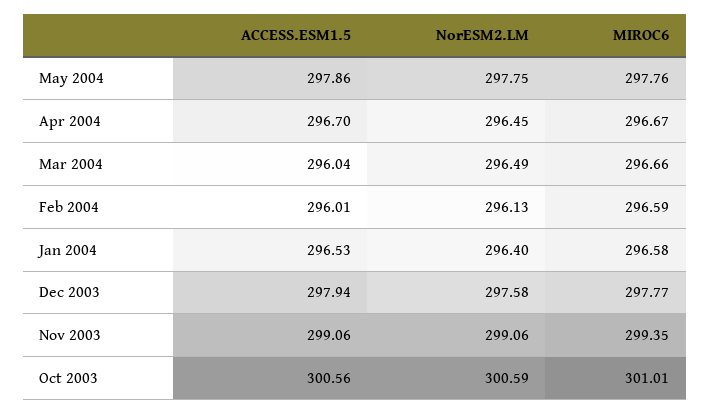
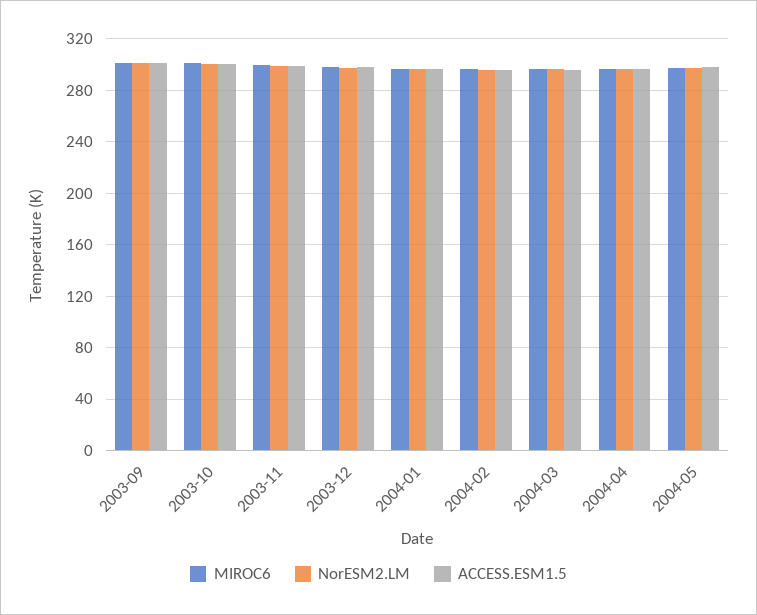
MIROC6, 2003-09: none -> 300
NorESM2.LM, 2003-09: none -> 300
ACCESS.ESM1.5, 2003-09: none -> 300

